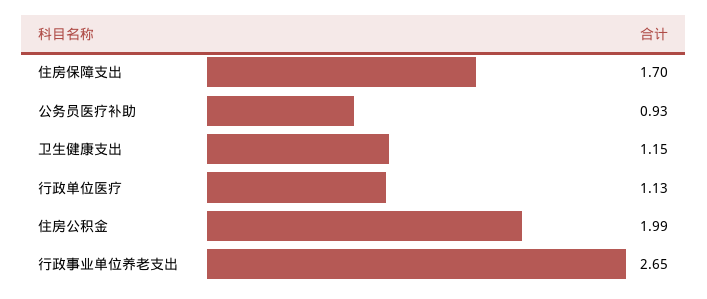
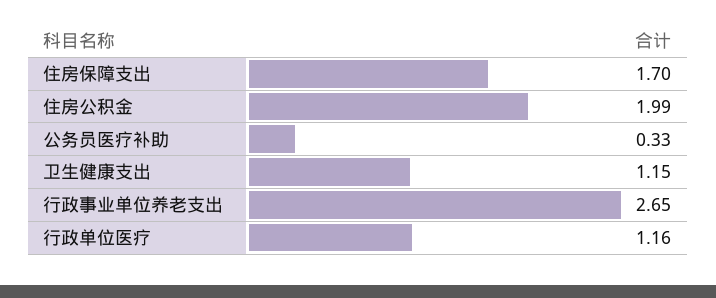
公务员医疗补助: 0.93 -> 0.33
行政单位医疗: 1.13 -> 1.16

